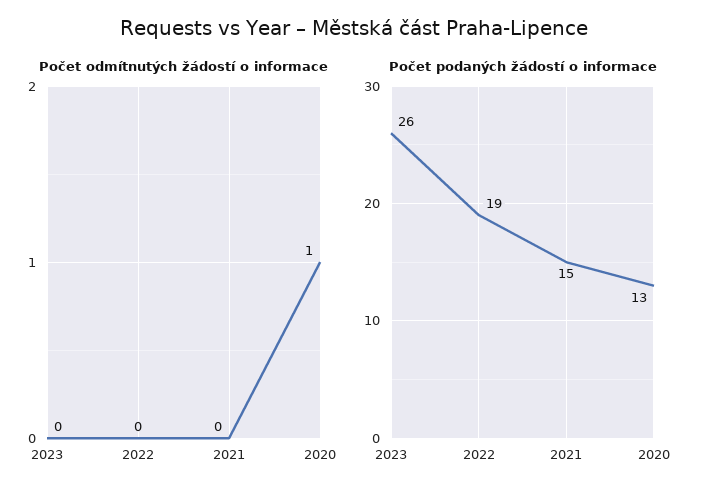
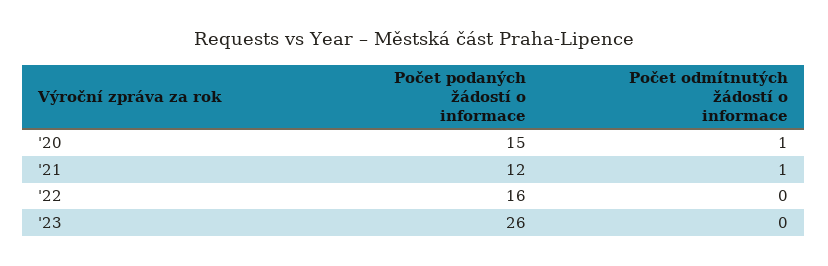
Počet odmítnutých žádostí o informace, 2021: 0 -> 1
Počet podaných žádostí o informace, 2022: 19 -> 16
Počet podaných žádostí o informace, 2021: 15 -> 12
Počet podaných žádostí o informace, 2020: 13 -> 15

